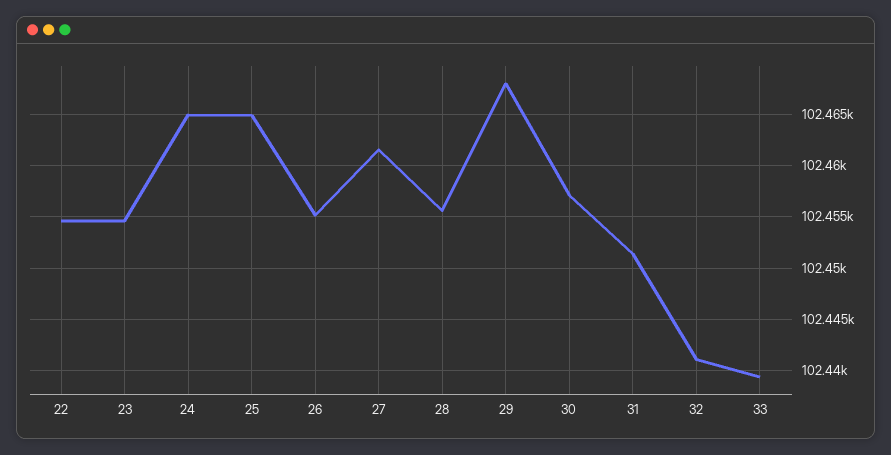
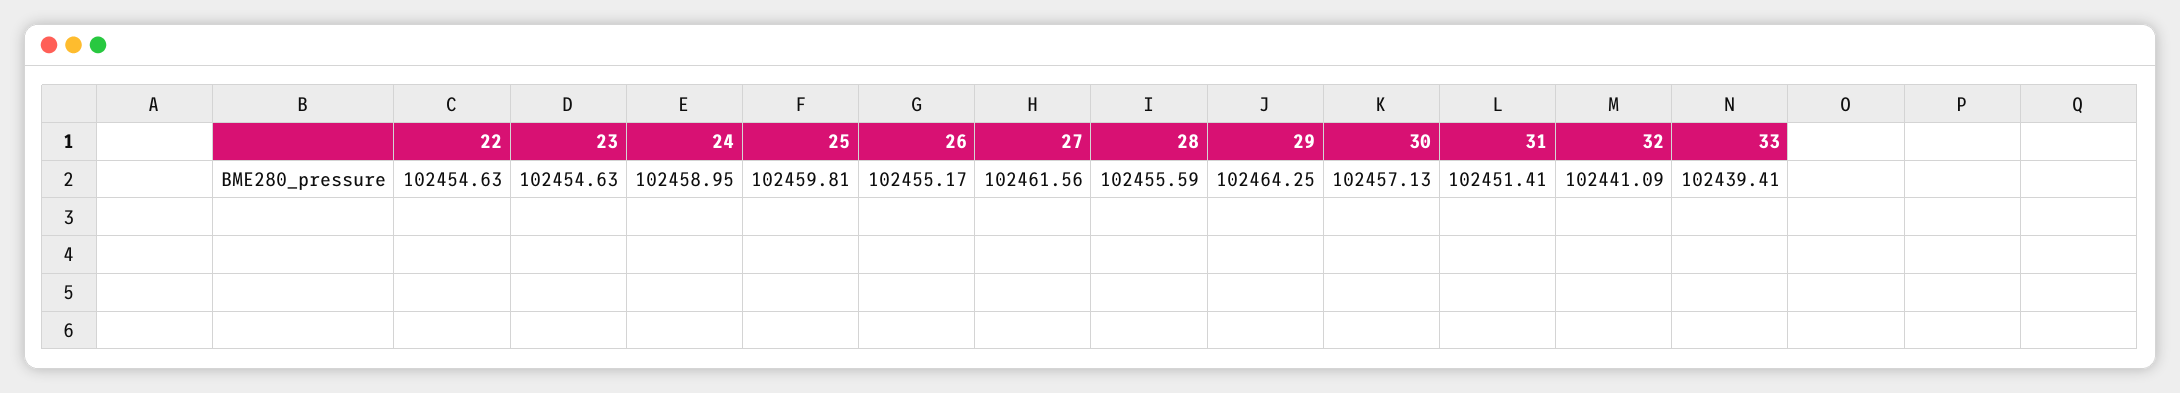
24: 102465 -> 102458.95
25: 102465 -> 102459.81
29: 102468 -> 102464.25

